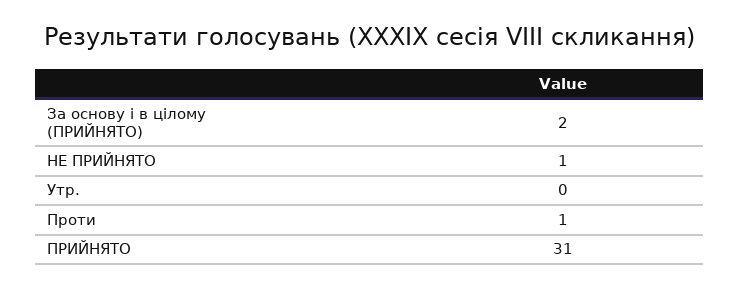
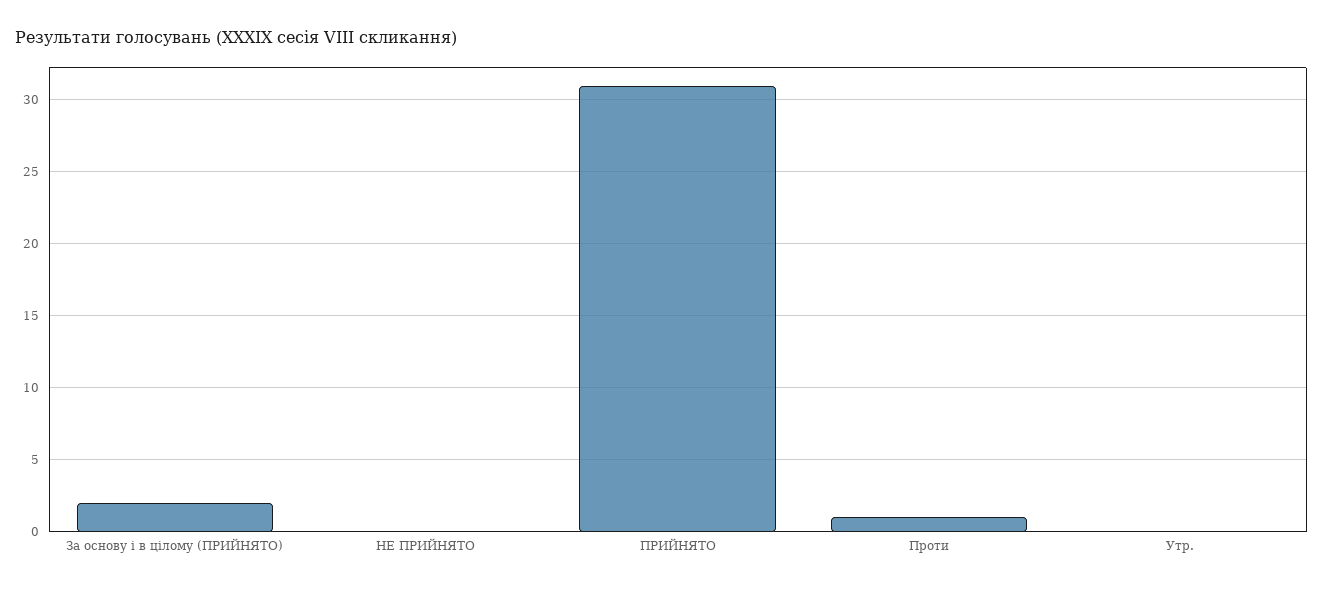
НЕ ПРИЙНЯТО: 1 -> 0

